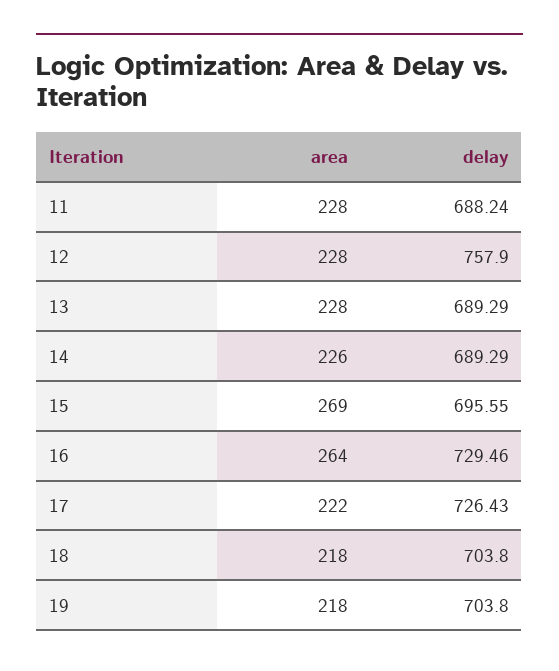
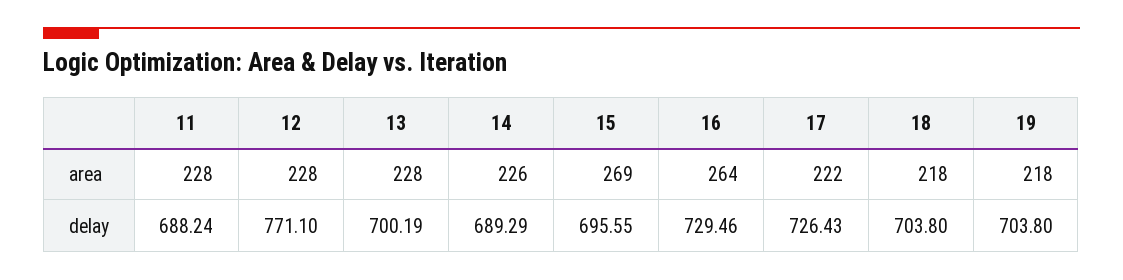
delay, 12: 757.9 -> 771.1
delay, 13: 689.29 -> 700.19

